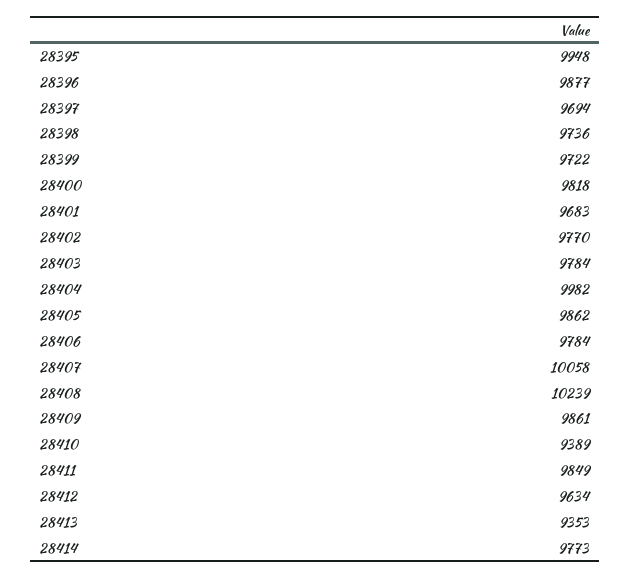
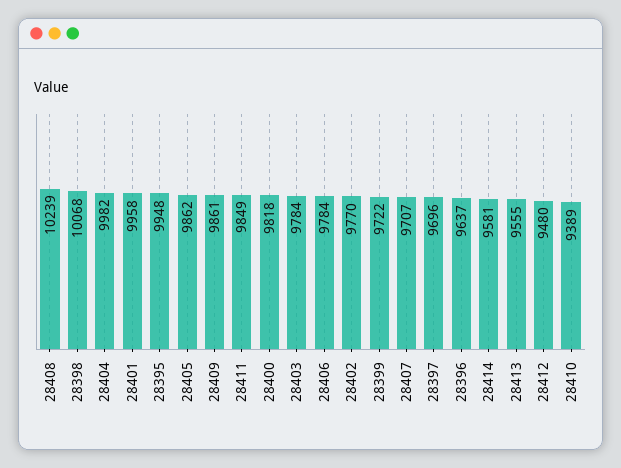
28396: 9877 -> 9637
28397: 9694 -> 9696
28398: 9736 -> 10068
28401: 9683 -> 9958
28407: 10058 -> 9707
28412: 9634 -> 9480
28413: 9353 -> 9555
28414: 9773 -> 9581

